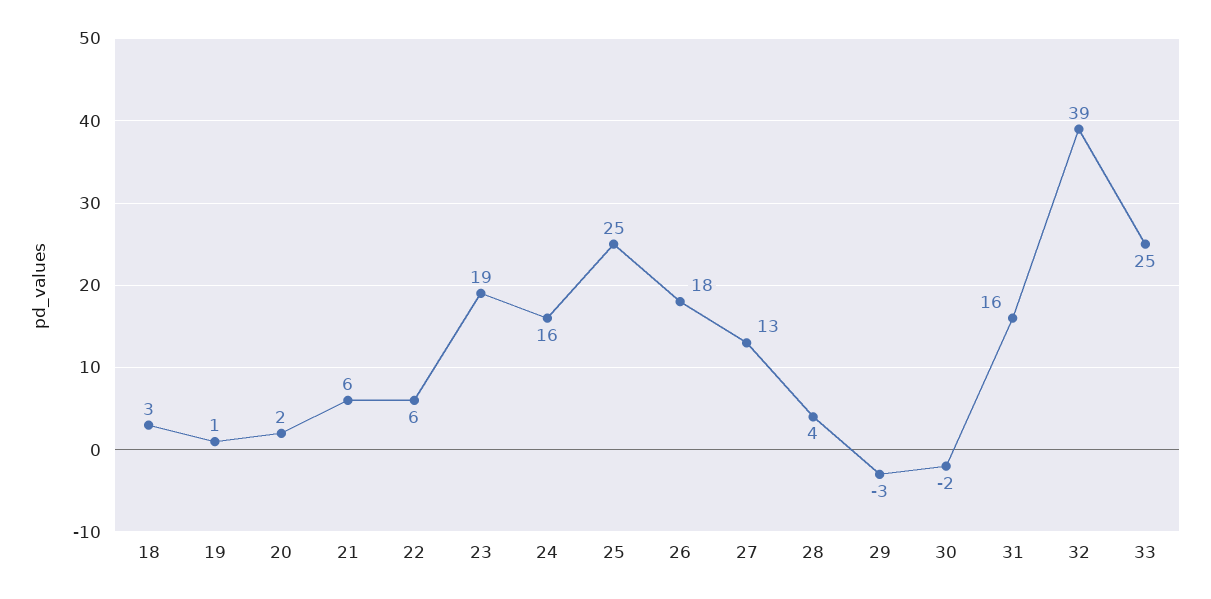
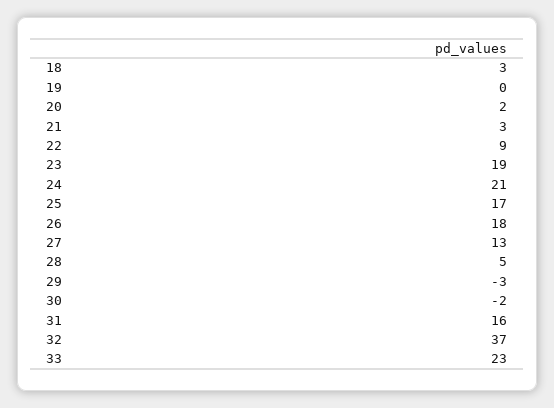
19: 1 -> 0
21: 6 -> 3
22: 6 -> 9
24: 16 -> 21
25: 25 -> 17
28: 4 -> 5
32: 39 -> 37
33: 25 -> 23

